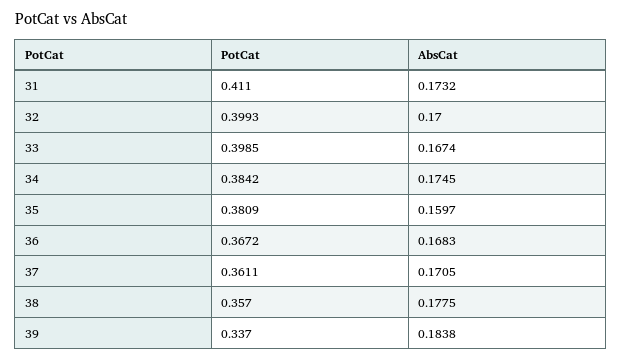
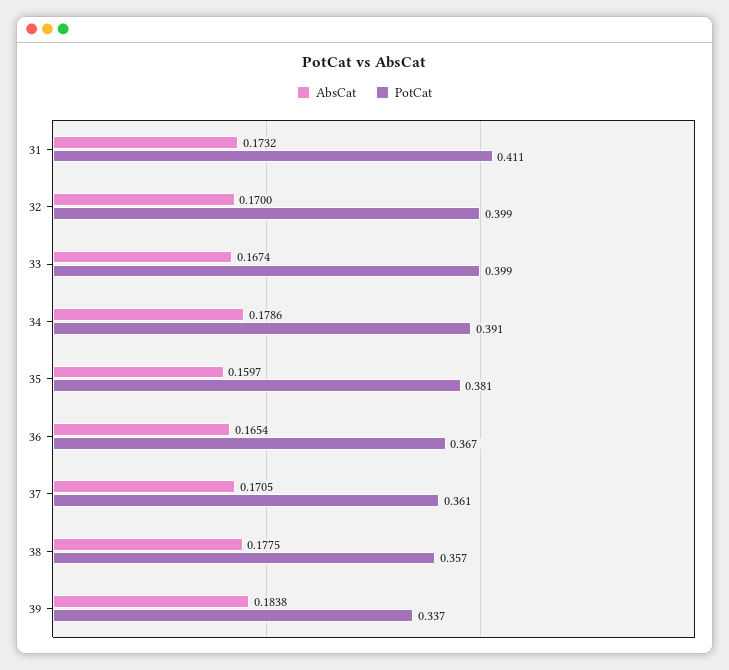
PotCat, 34: 0.3842 -> 0.391
AbsCat, 34: 0.1745 -> 0.1786
AbsCat, 36: 0.1683 -> 0.1654

